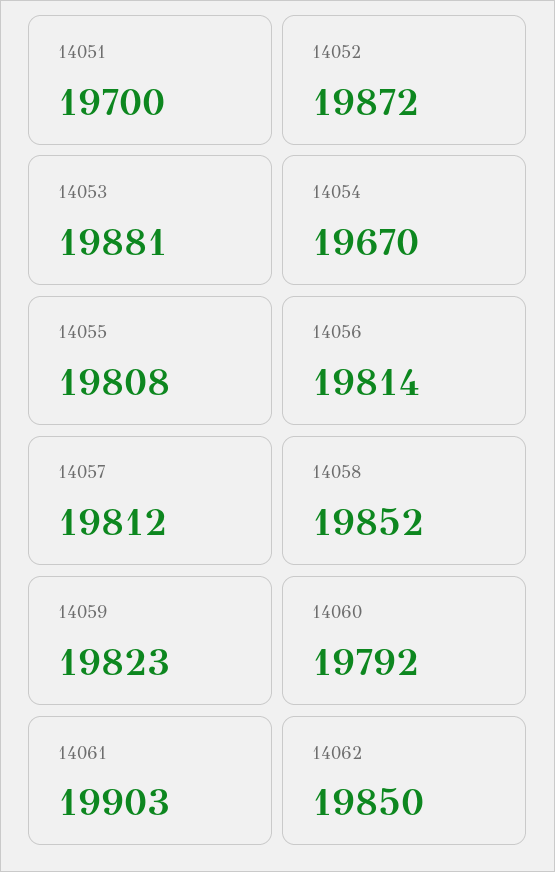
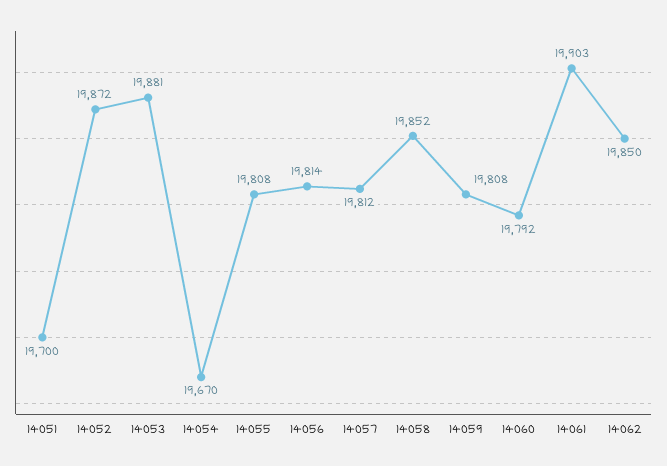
14059: 19823 -> 19808

